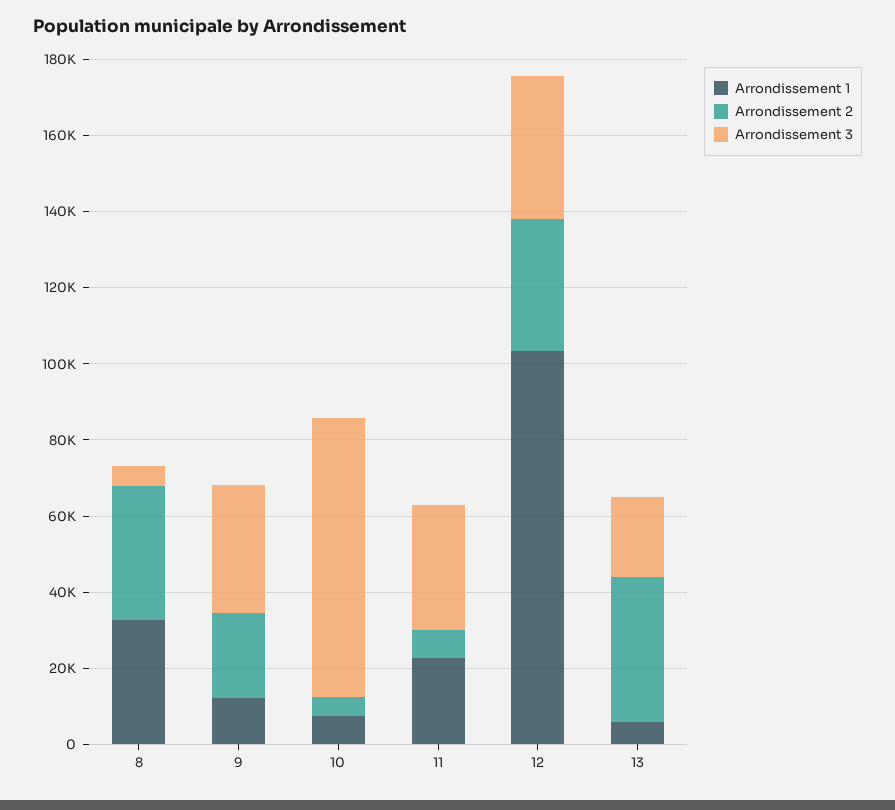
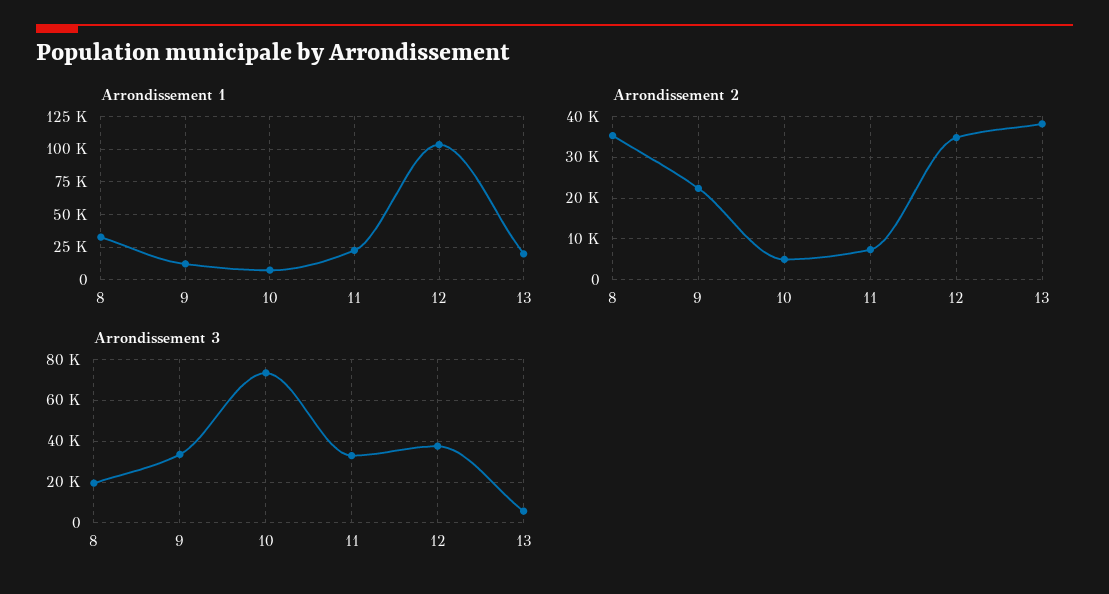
Arrondissement 3, 8: 5000 -> 20000
Arrondissement 1, 13: 5000 -> 20000
Arrondissement 3, 13: 20000 -> 5000

